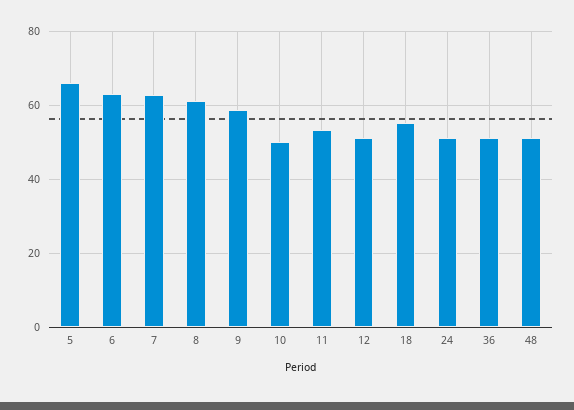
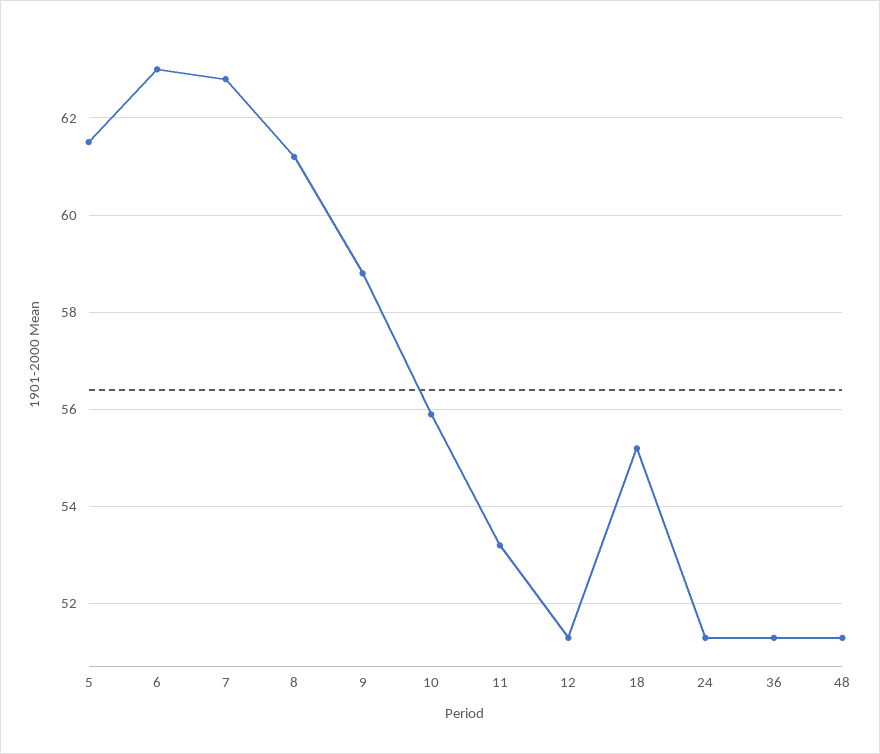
5: 66 -> 61.5
10: 50 -> 56

